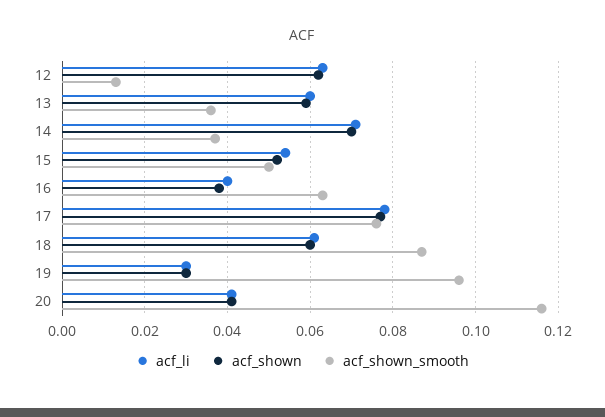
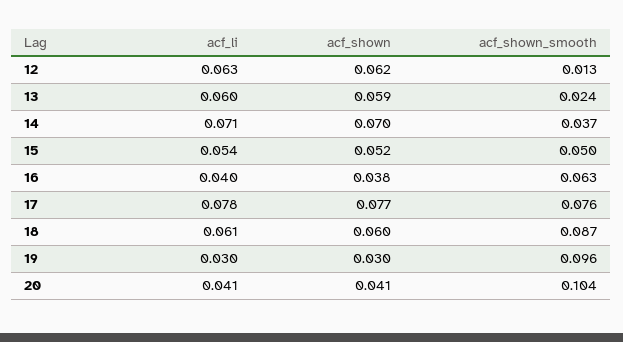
acf_shown_smooth, 13: 0.035 -> 0.024
acf_shown_smooth, 20: 0.115 -> 0.104

